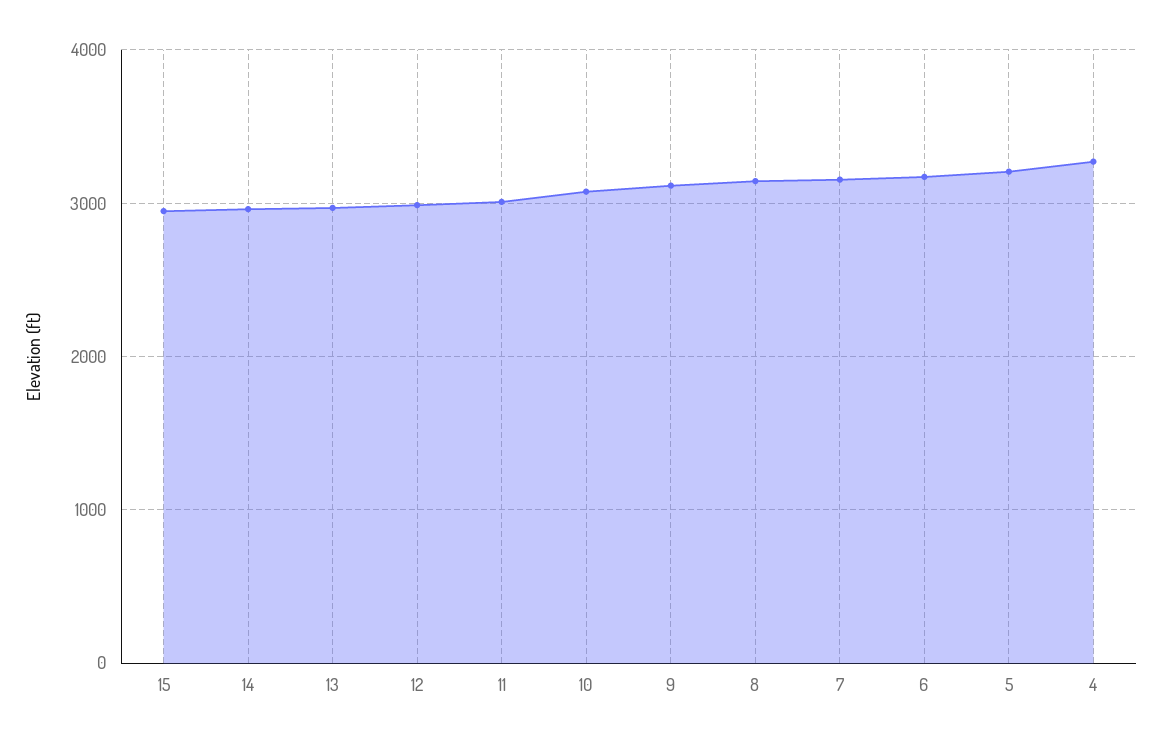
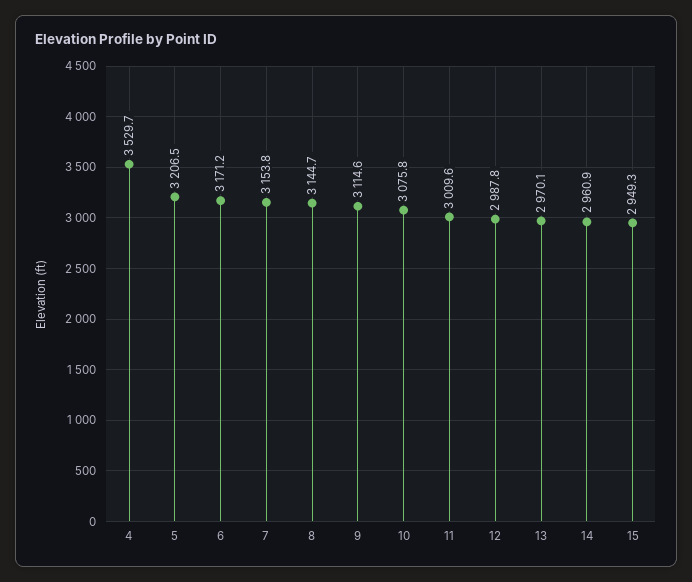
4: 3300 -> 3529.7

